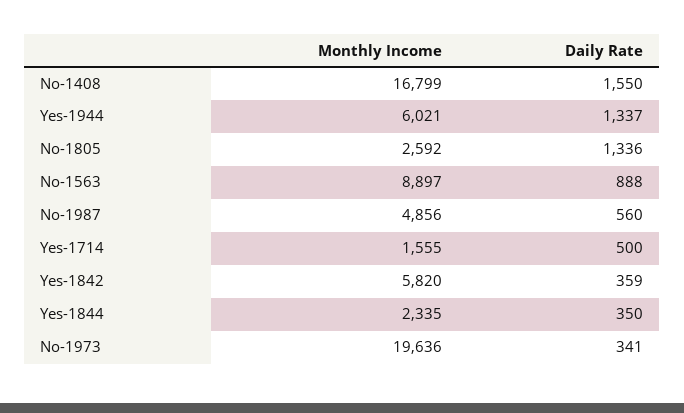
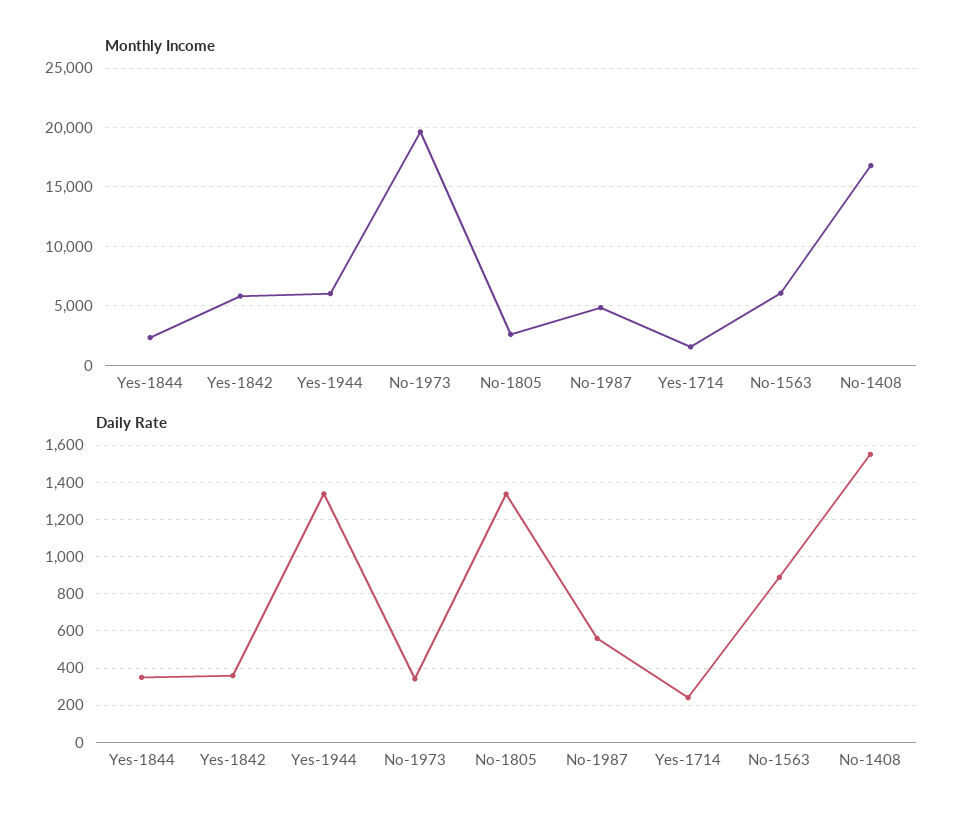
Monthly Income, No-1563: 8897 -> 6000
Daily Rate, Yes-1714: 500 -> 250

